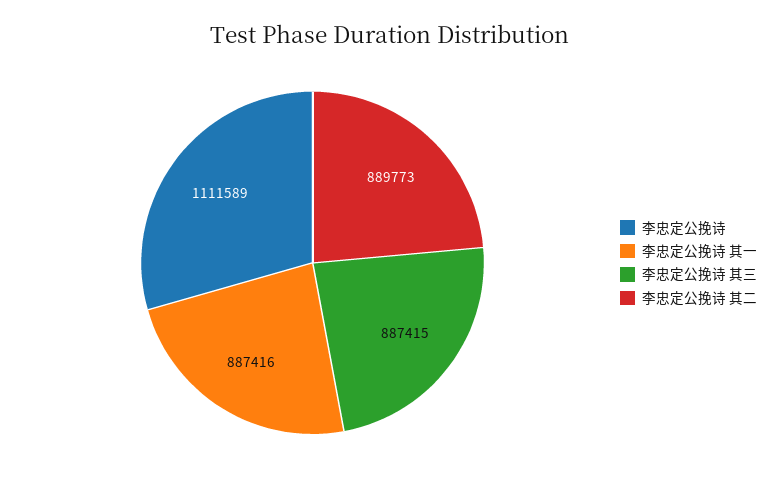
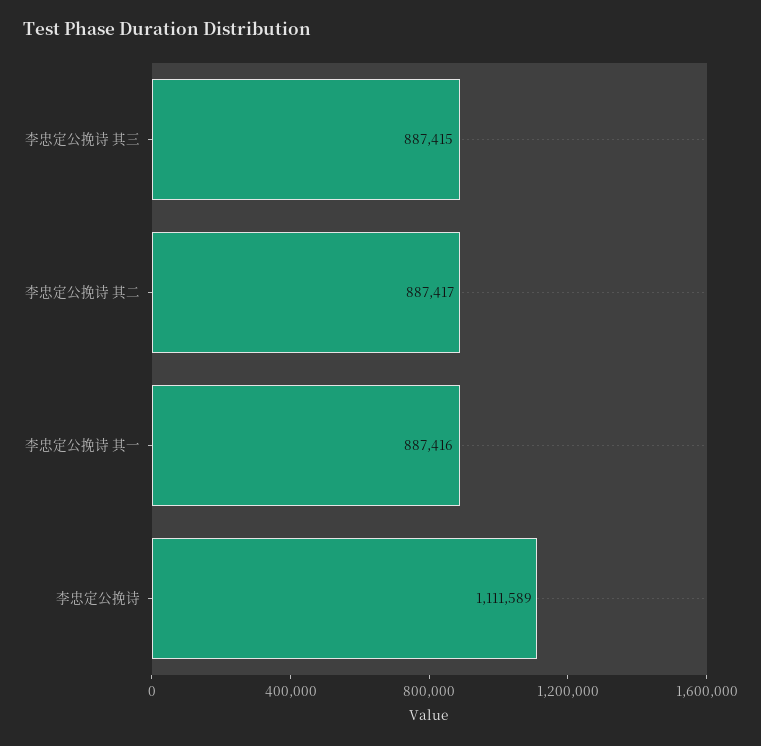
李忠定公挽诗 其二: 889773 -> 887417

